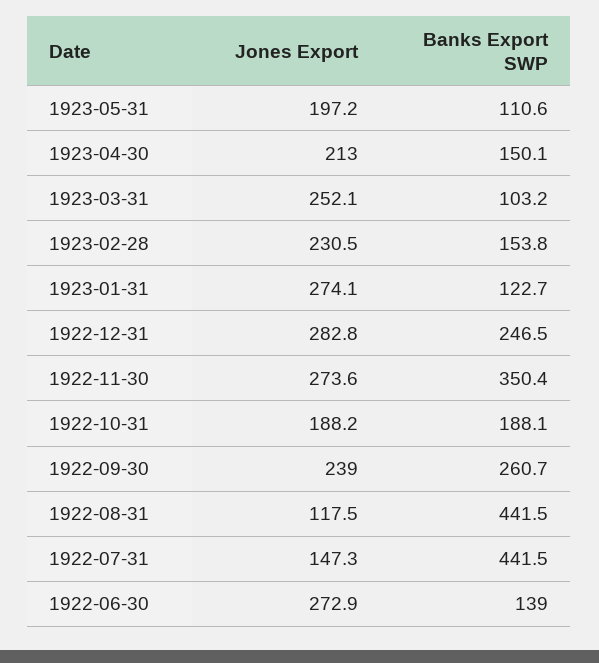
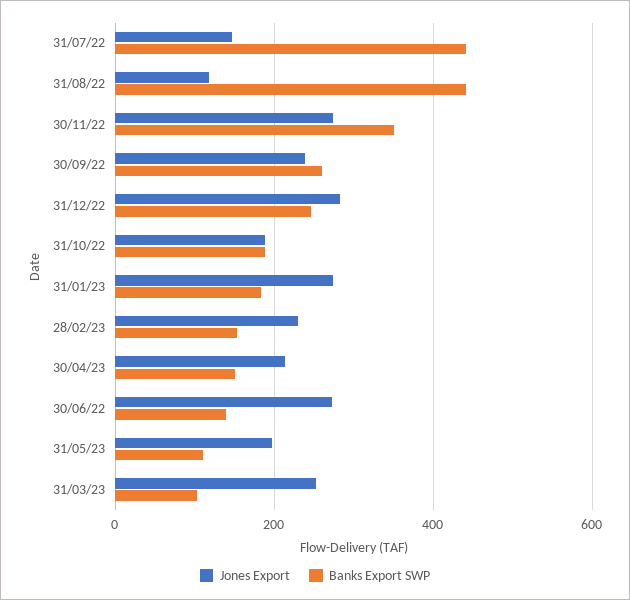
Banks Export SWP, 1923-01-31: 122.7 -> 180

